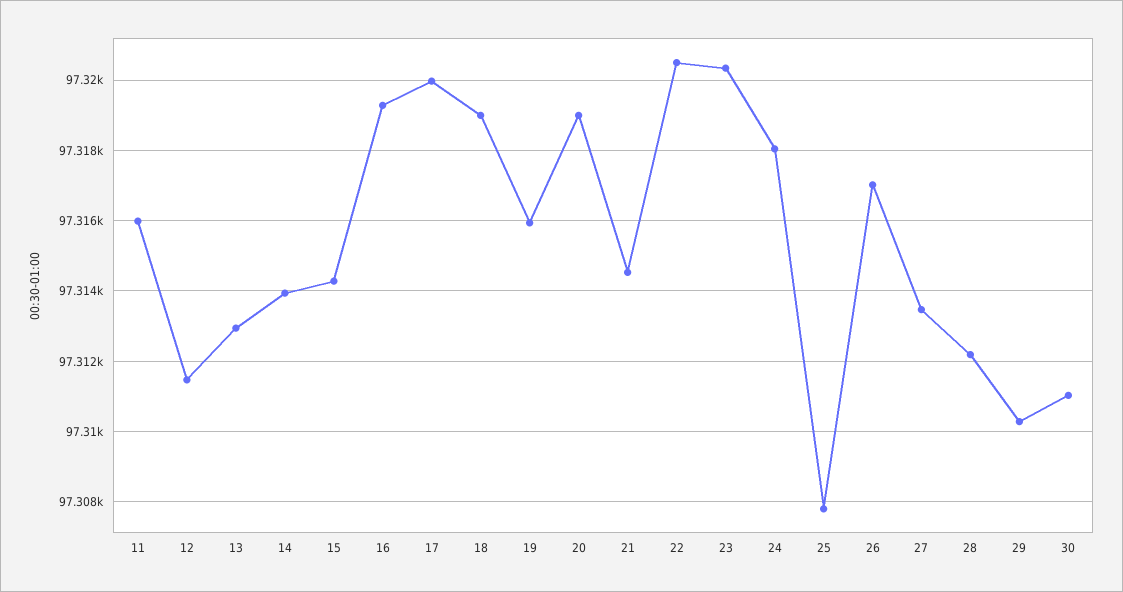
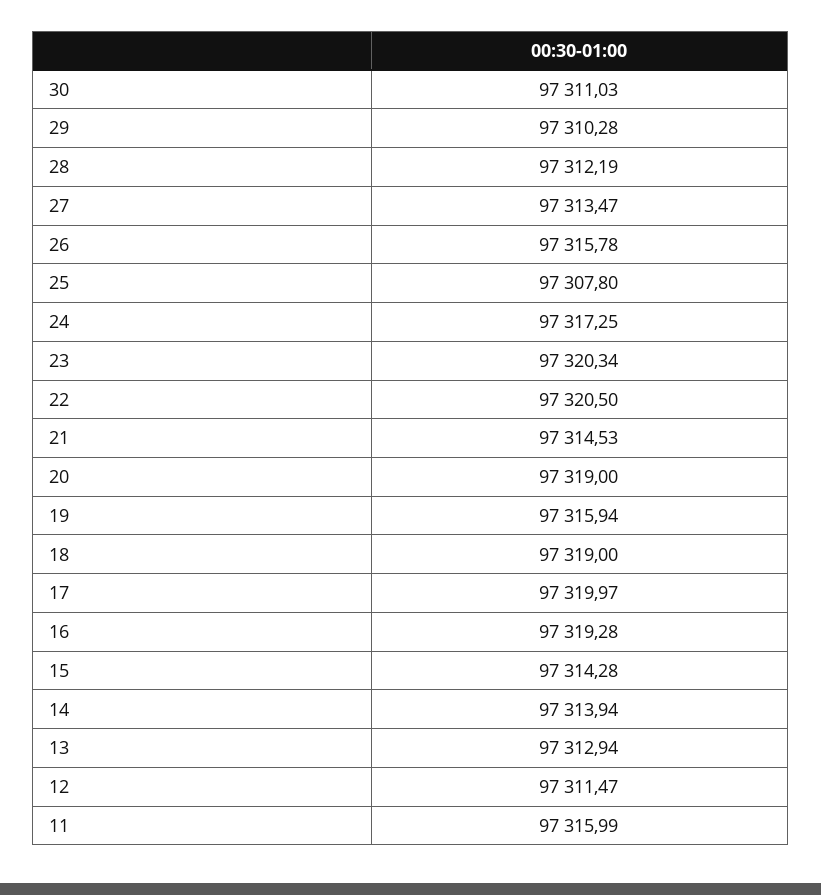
24: 97318 -> 97317.25
26: 97317 -> 97315.78

